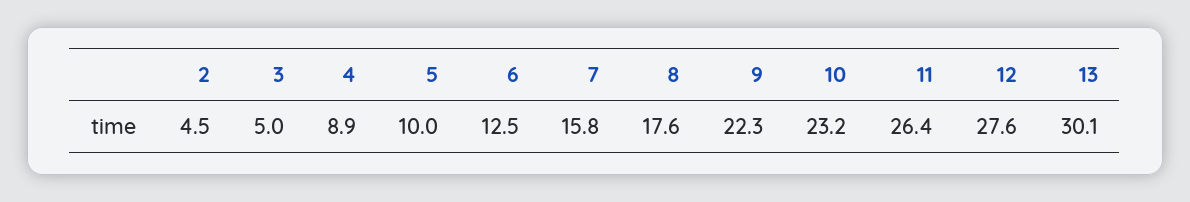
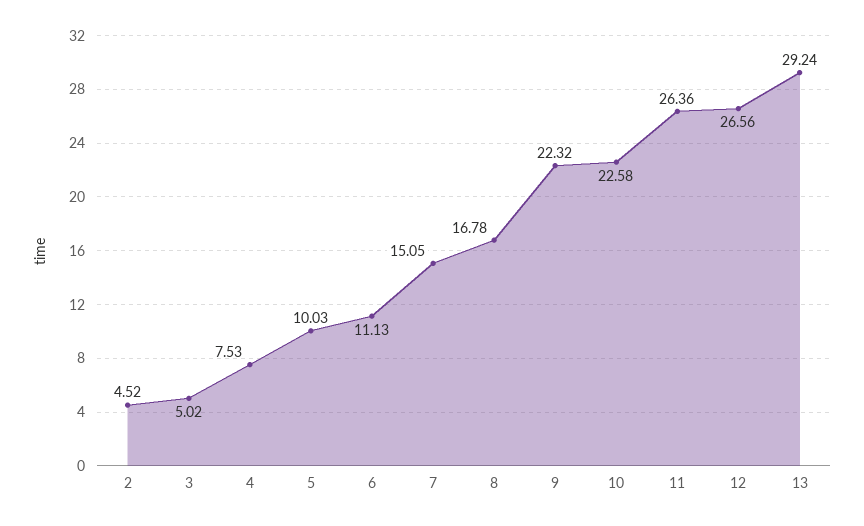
4: 8.9 -> 7.53
6: 12.5 -> 11.13
7: 15.8 -> 15.05
8: 17.6 -> 16.78
10: 23.2 -> 22.58
12: 27.6 -> 26.56
13: 30.1 -> 29.24

